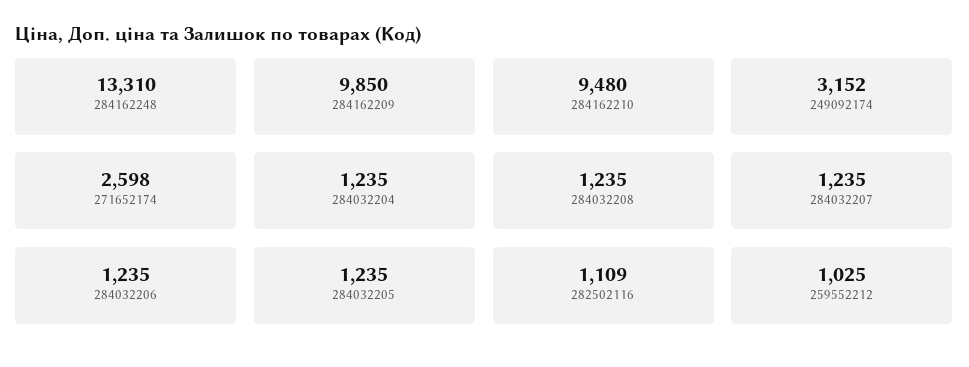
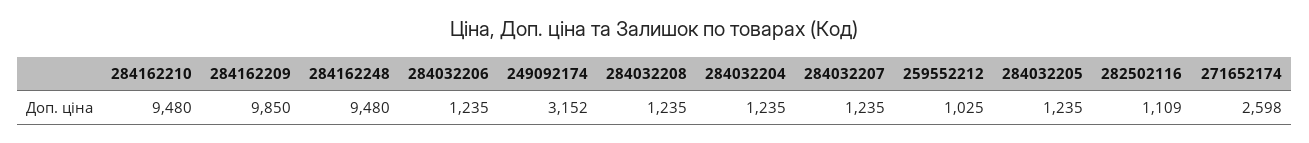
284162248: 13310 -> 9480

